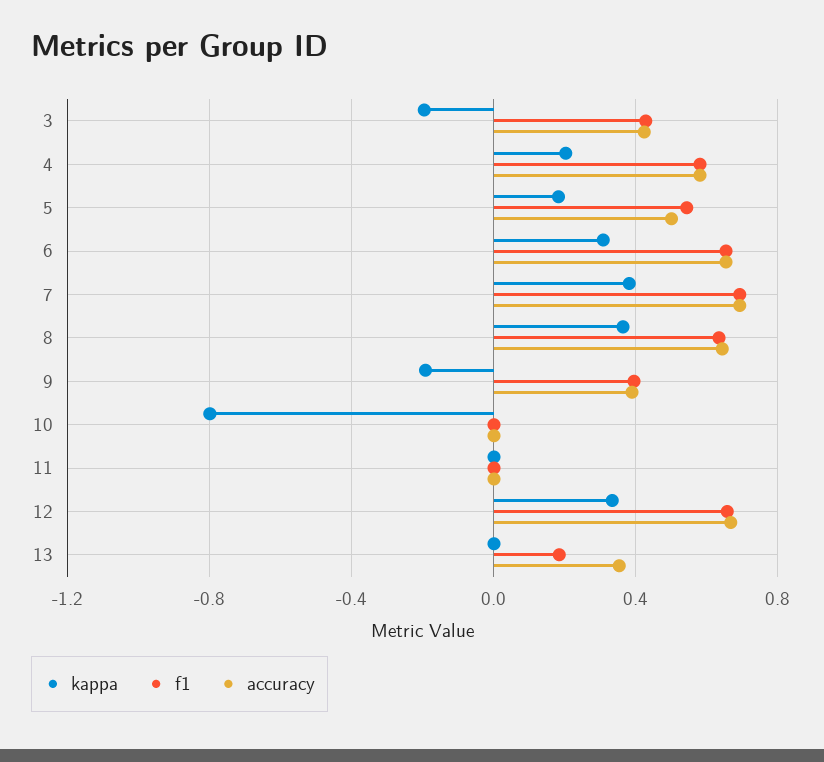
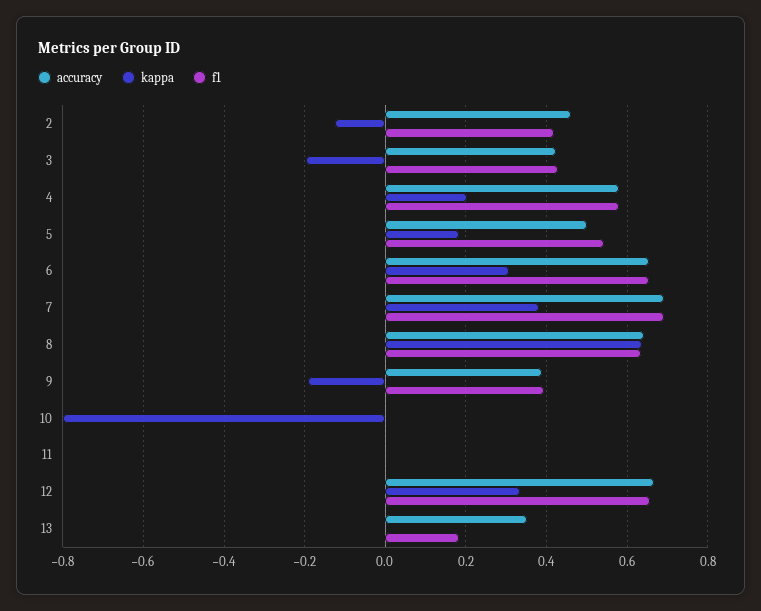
kappa, 8: 0.35 -> 0.64
accuracy, 2: none -> 0.46
kappa, 2: none -> -0.12
f1, 2: none -> 0.42

